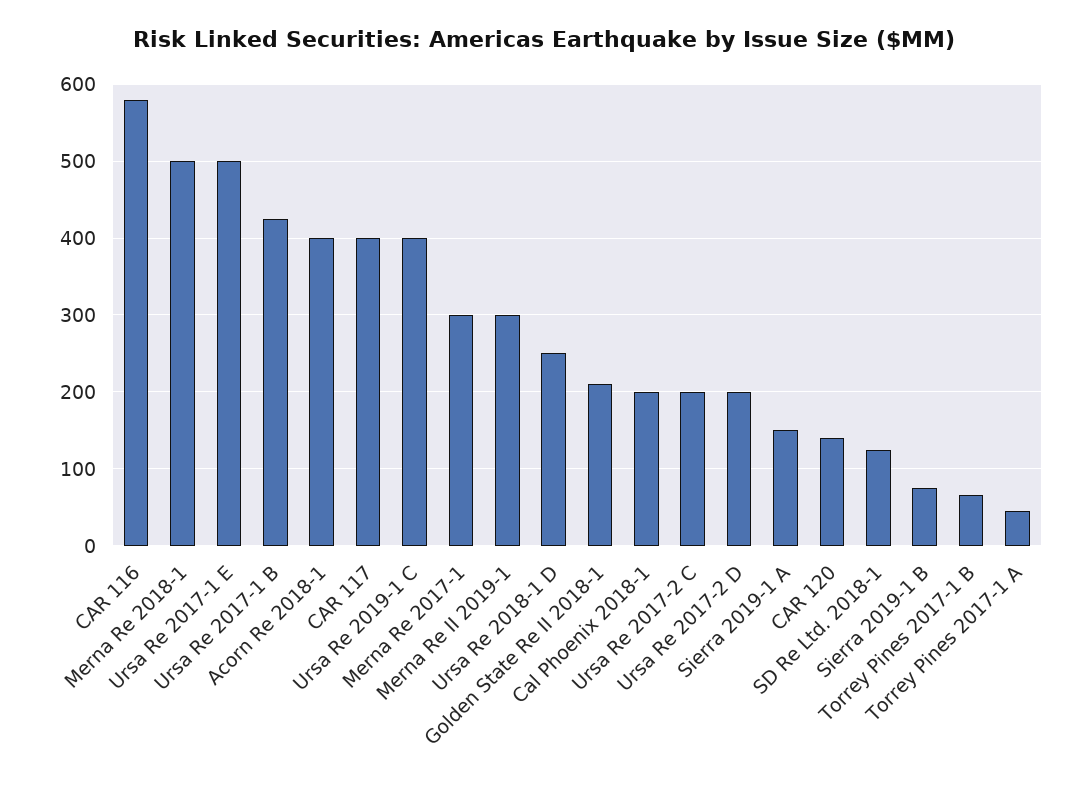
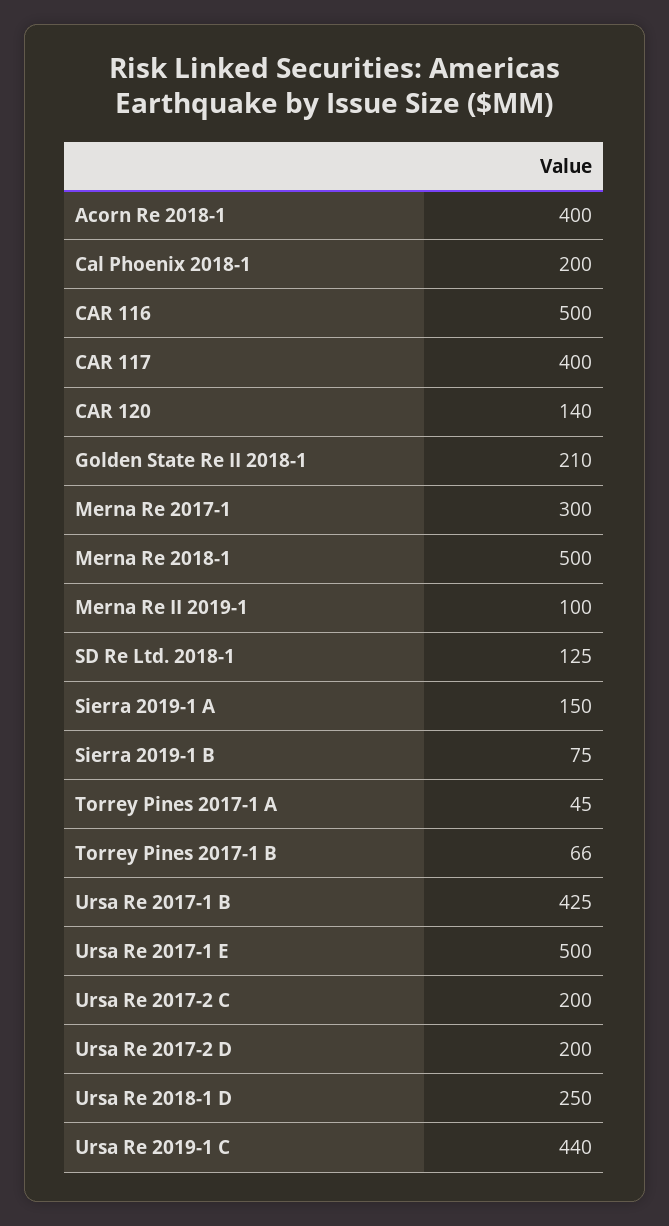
CAR 116: 580 -> 500
Ursa Re 2019-1 C: 400 -> 440
Merna Re II 2019-1: 300 -> 100

